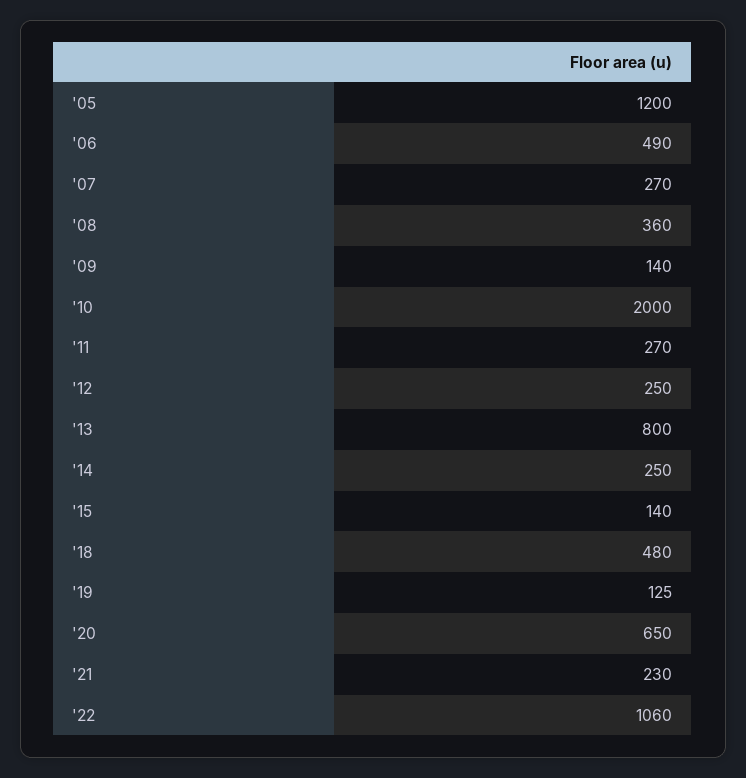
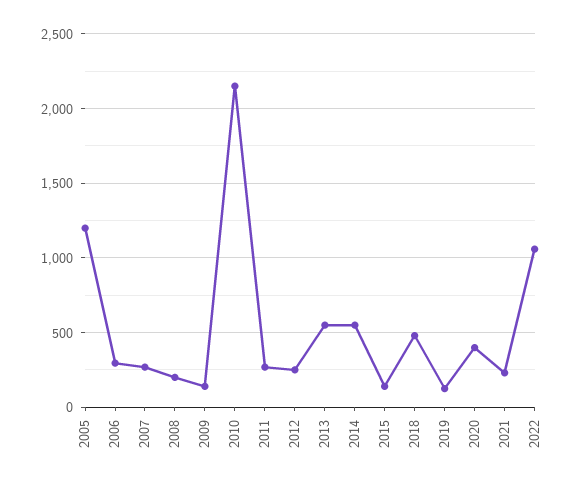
'06: 490 -> 300
'08: 360 -> 200
'10: 2000 -> 2150
'13: 800 -> 550
'14: 250 -> 550
'20: 650 -> 400

